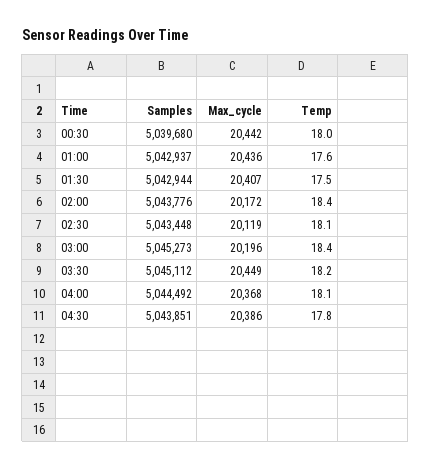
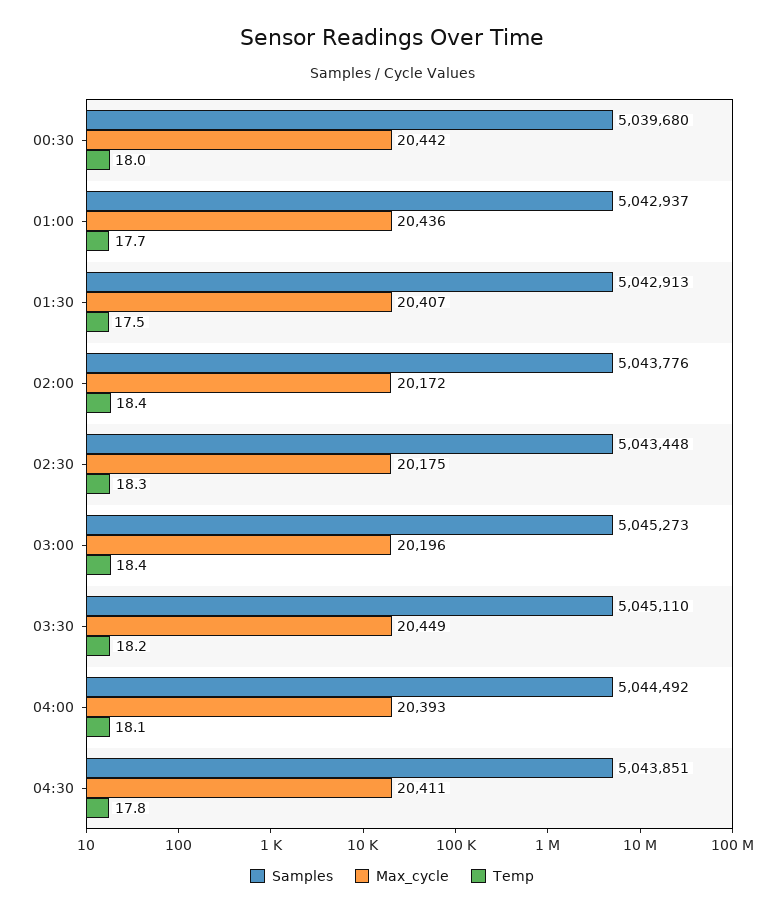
Temp, 01:00: 17.6 -> 17.7
Samples, 01:30: 5042944 -> 5042913
Max_cycle, 02:30: 20119 -> 20175
Temp, 02:30: 18.1 -> 18.3
Samples, 03:30: 5045112 -> 5045110
Max_cycle, 04:00: 20368 -> 20393
Max_cycle, 04:30: 20386 -> 20411

